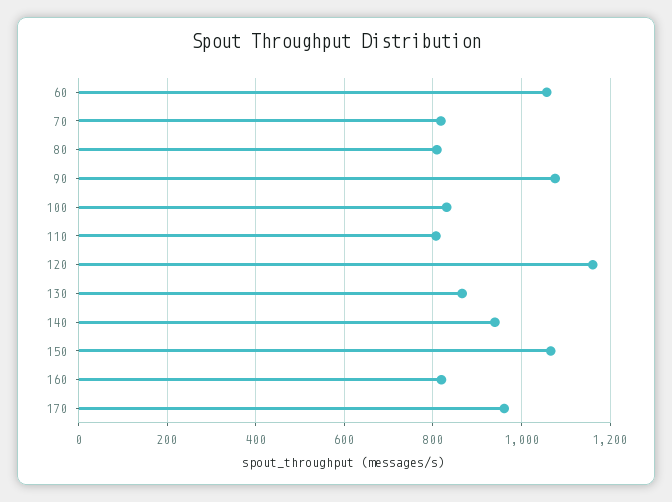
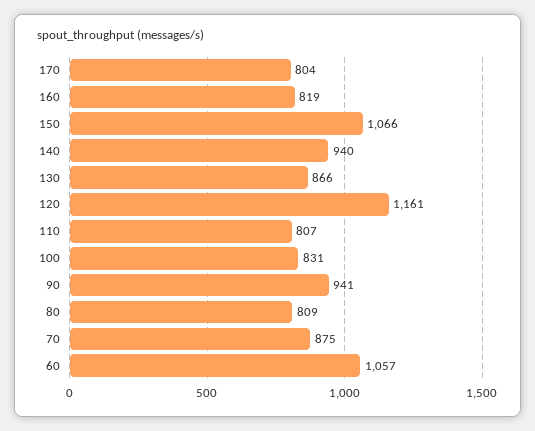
70: 820 -> 875
90: 1080 -> 941
170: 960 -> 804

